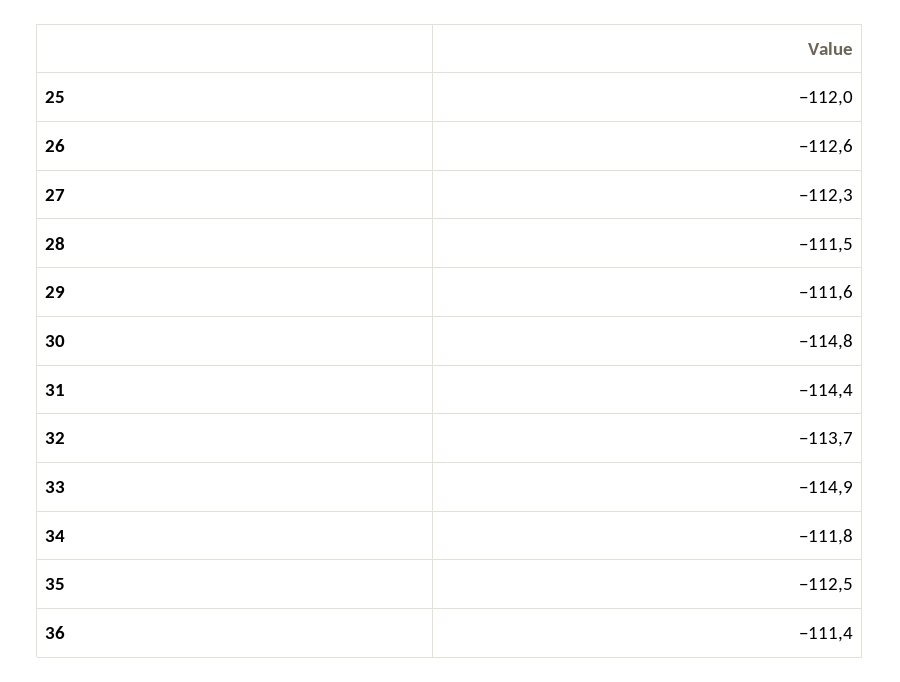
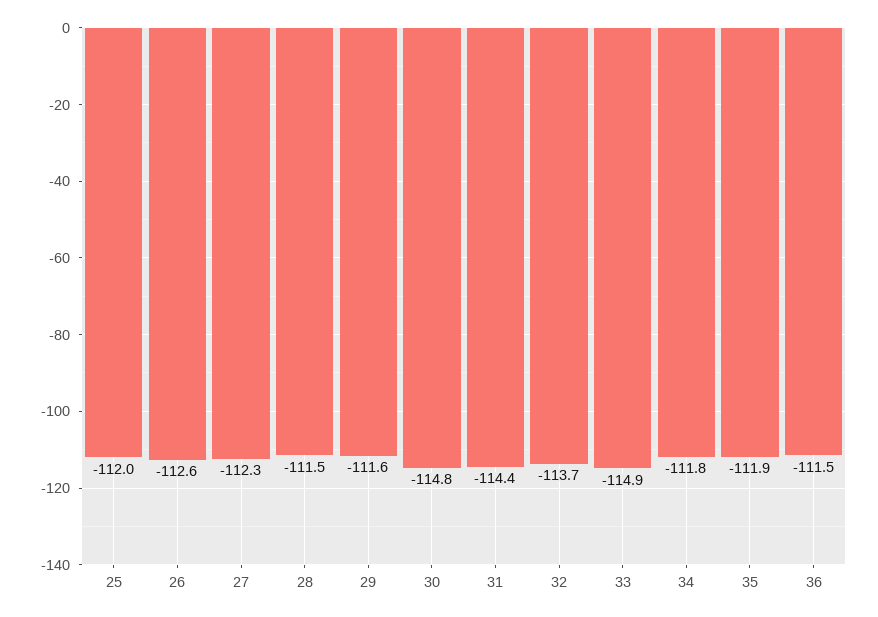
35: -112.5 -> -111.9
36: -111.4 -> -111.5

